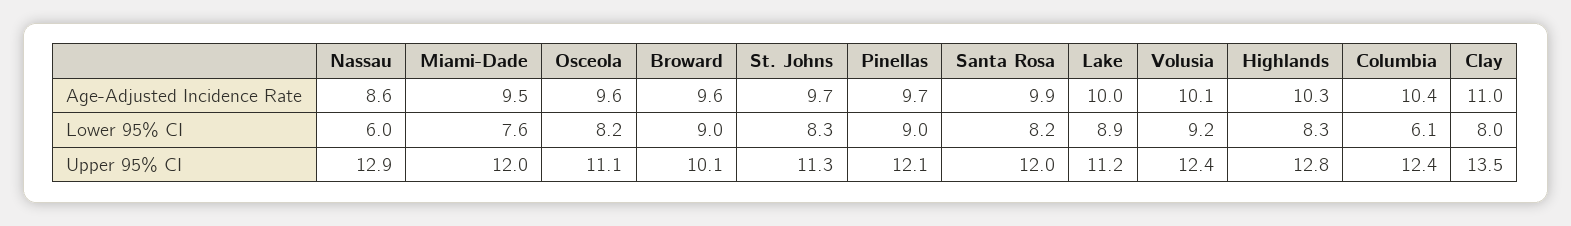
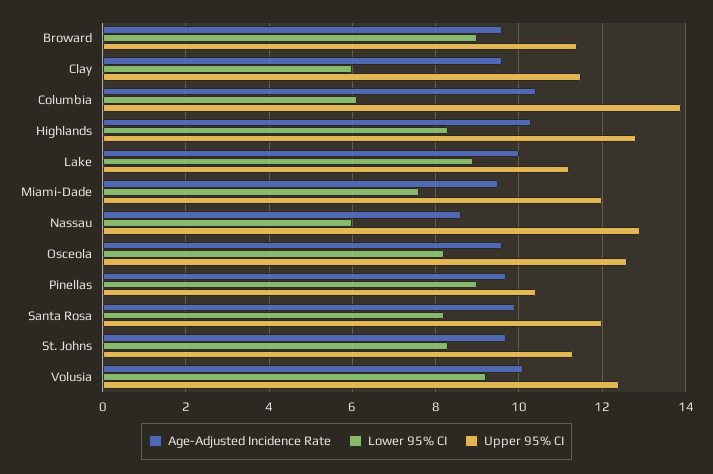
Age-Adjusted Incidence Rate, Clay: 11 -> 9.5
Lower 95% CI, Clay: 8 -> 6
Upper 95% CI, Osceola: 11.1 -> 12.5
Upper 95% CI, Broward: 10.1 -> 11.5
Upper 95% CI, Pinellas: 12.1 -> 10.5
Upper 95% CI, Columbia: 12.4 -> 14
Upper 95% CI, Clay: 13.5 -> 11.5

